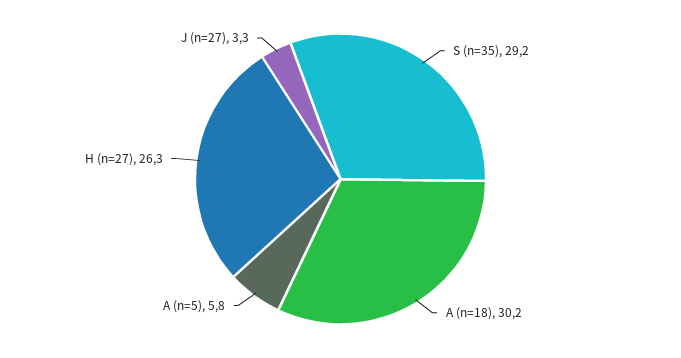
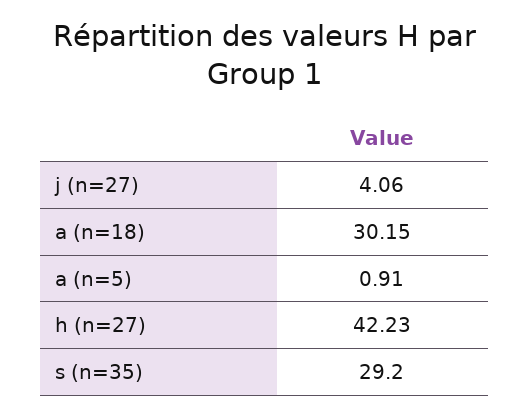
A (n=5): 5.8 -> 0.91
H (n=27): 26.3 -> 42.23
J (n=27): 3.3 -> 4.06

